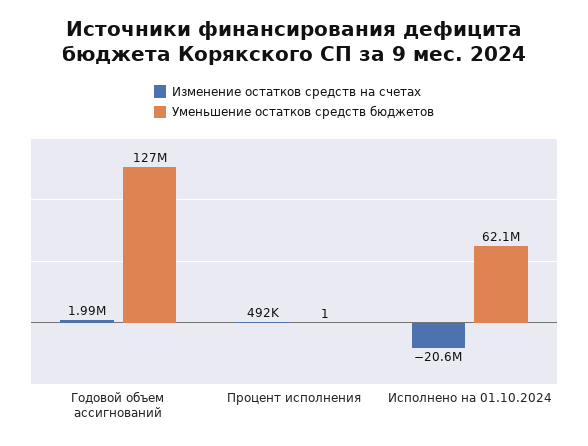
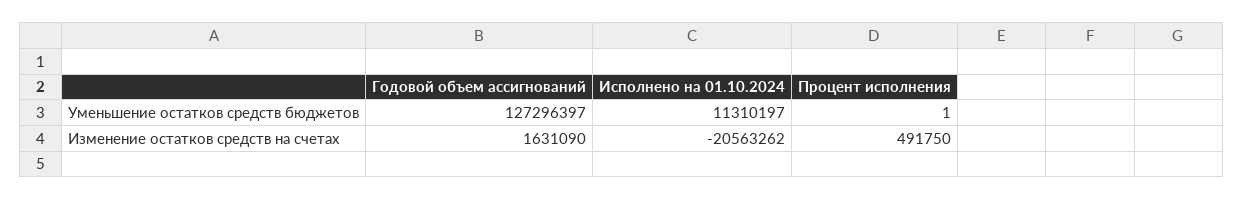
Изменение остатков средств на счетах, Годовой объем ассигнований: 1990000 -> 1631090
Уменьшение остатков средств бюджетов, Исполнено на 01.10.2024: 62100000 -> 11310197

